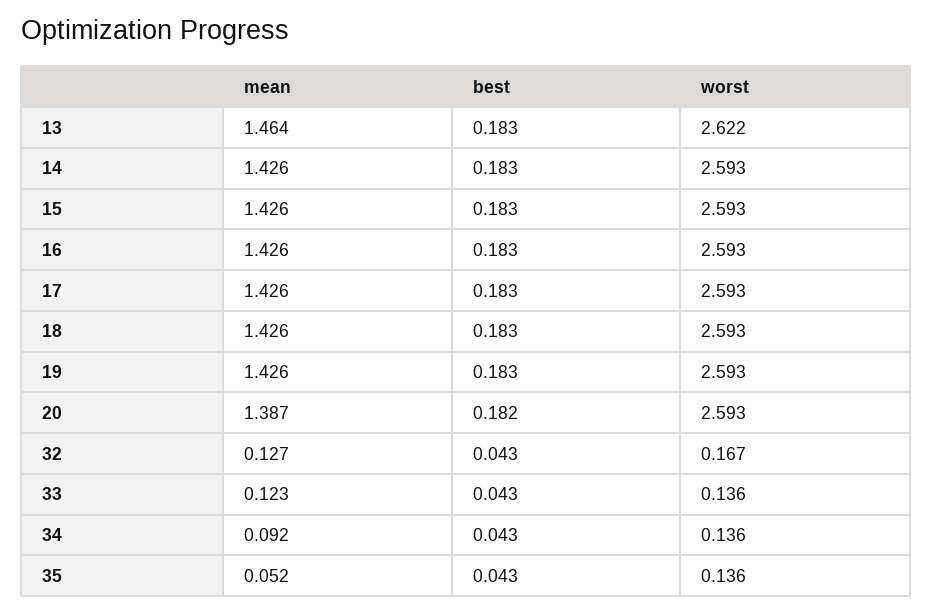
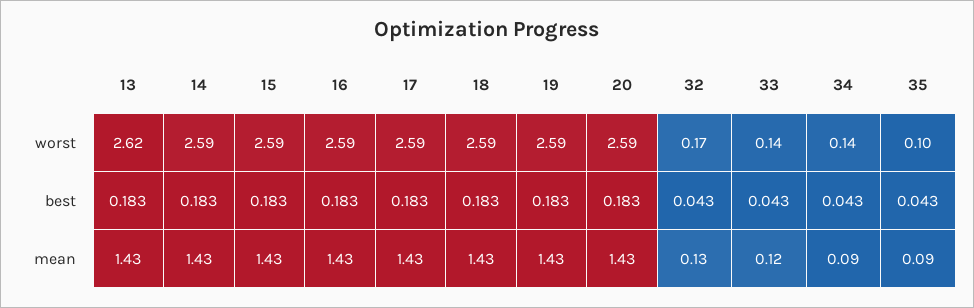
mean, 13: 1.464 -> 1.43
mean, 20: 1.387 -> 1.43
best, 20: 0.182 -> 0.183
mean, 35: 0.052 -> 0.09
worst, 35: 0.136 -> 0.1

